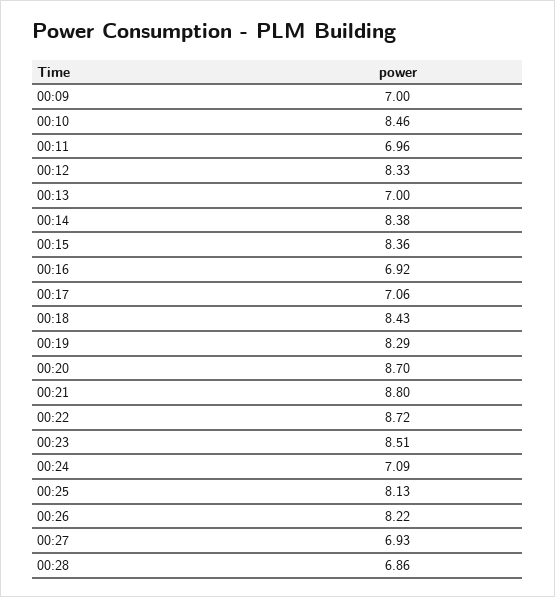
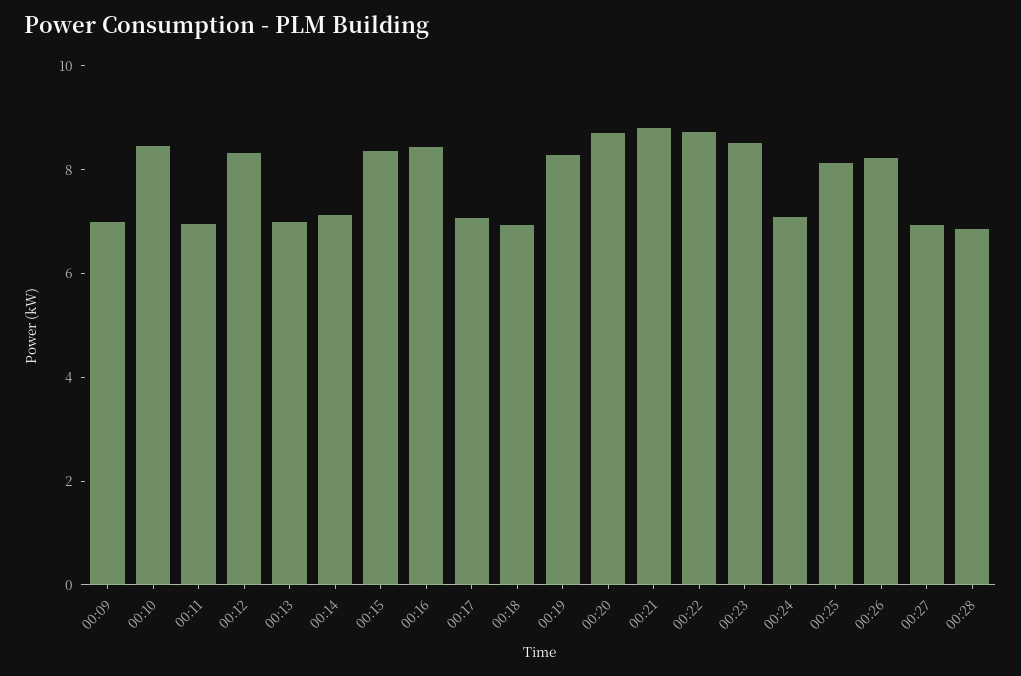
00:14: 8.38 -> 7
00:16: 6.92 -> 8.5
00:18: 8.43 -> 7

